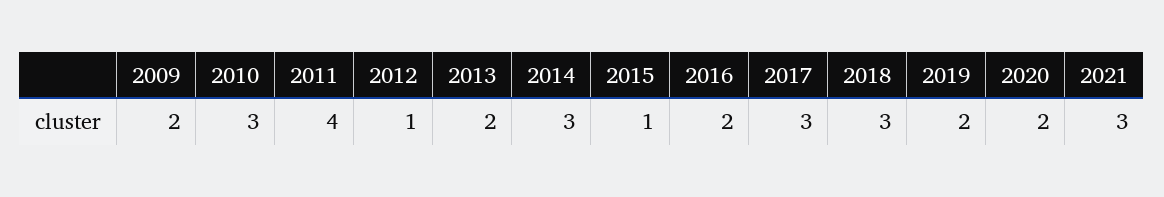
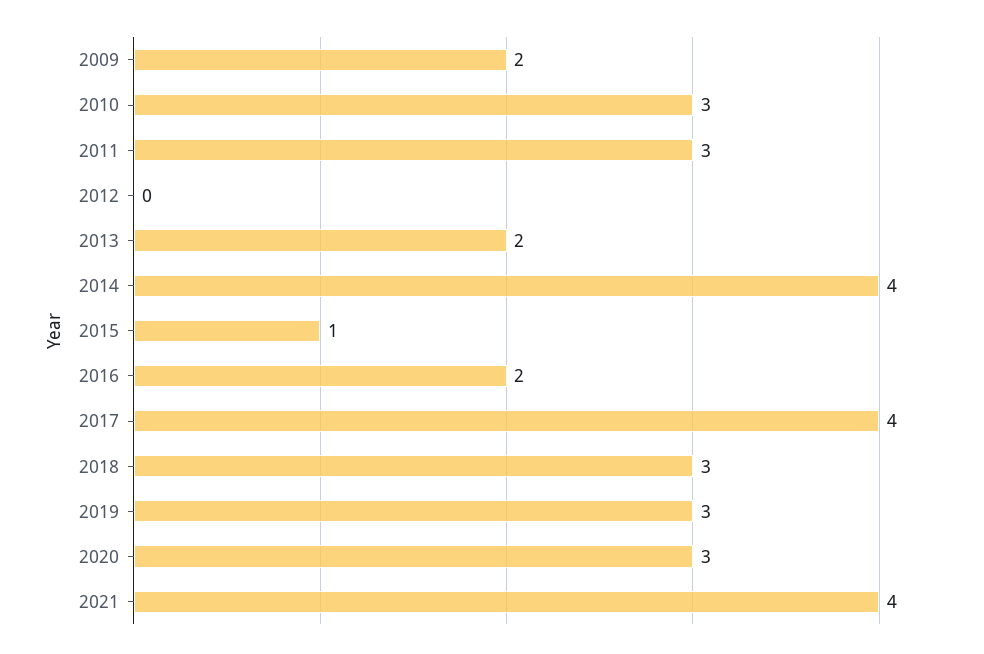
2011: 4 -> 3
2012: 1 -> 0
2014: 3 -> 4
2017: 3 -> 4
2019: 2 -> 3
2020: 2 -> 3
2021: 3 -> 4

